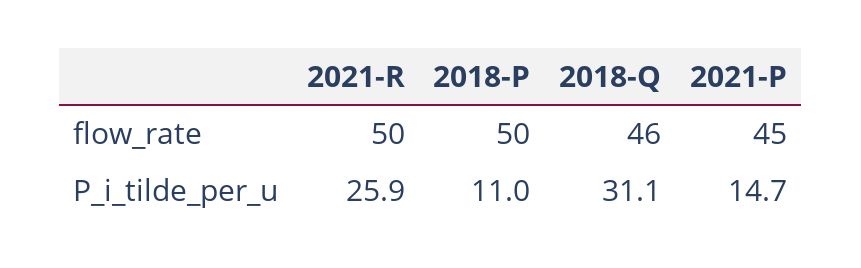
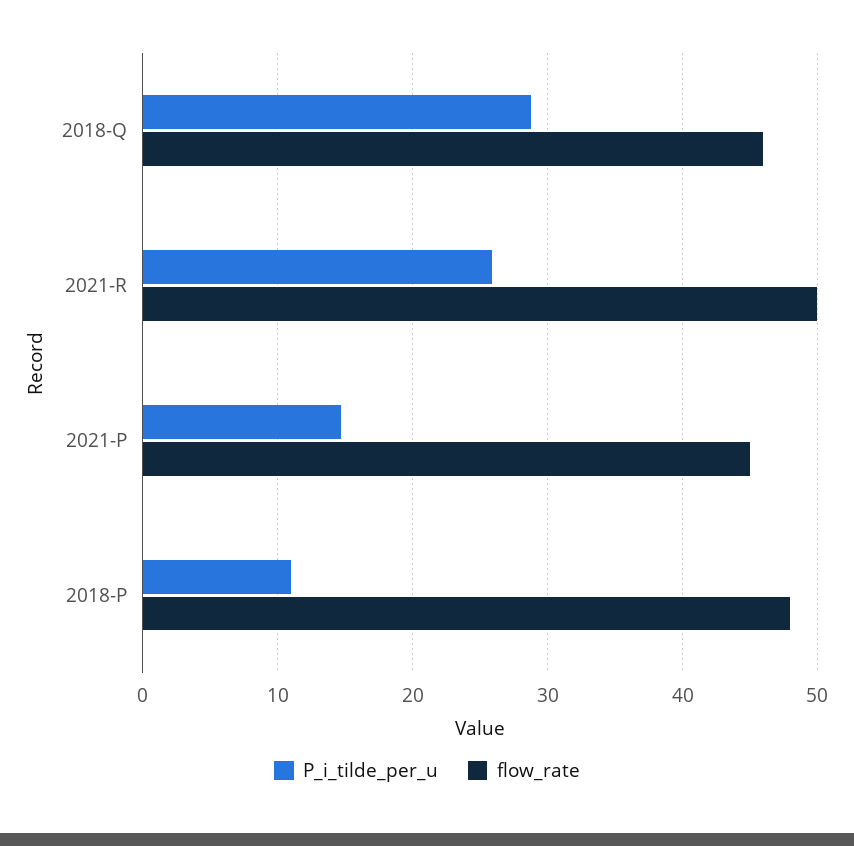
flow_rate, 2018-P: 50 -> 48
P_i_tilde_per_u, 2018-Q: 31.1 -> 29

